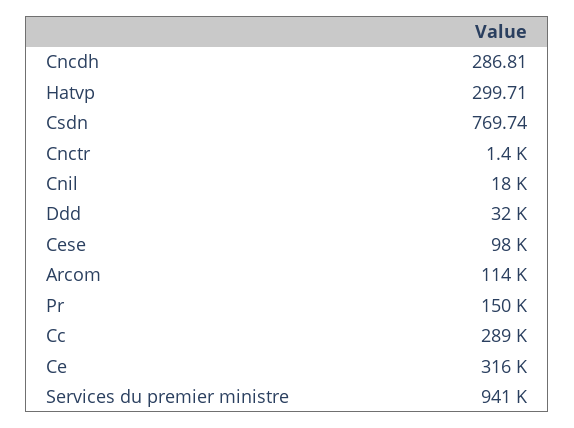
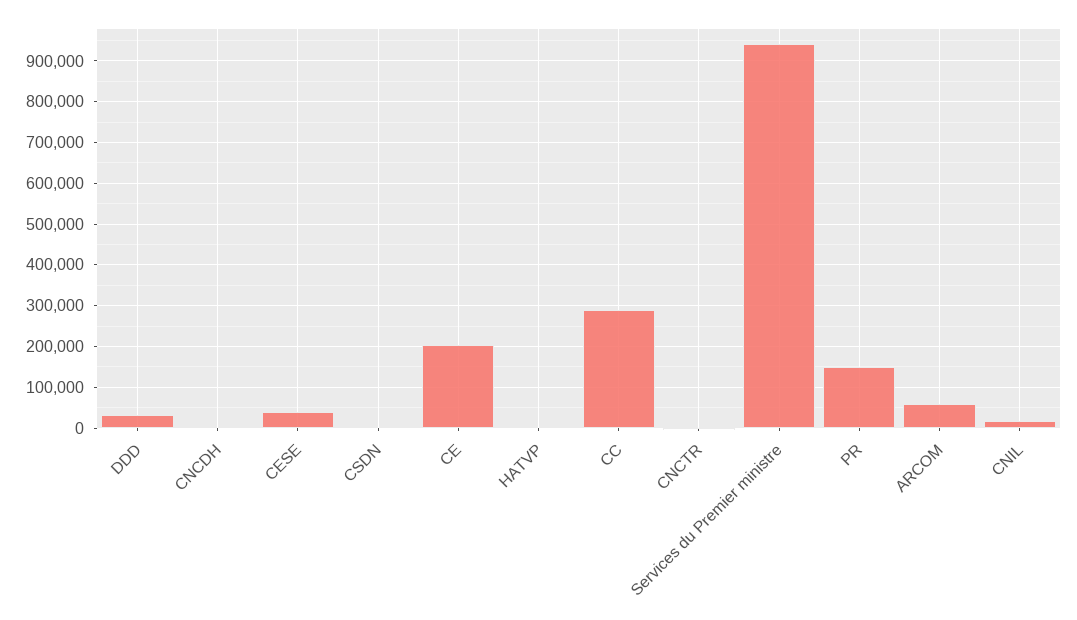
Cese: 98000 -> 40000
Arcom: 114000 -> 60000
Ce: 316000 -> 200000

